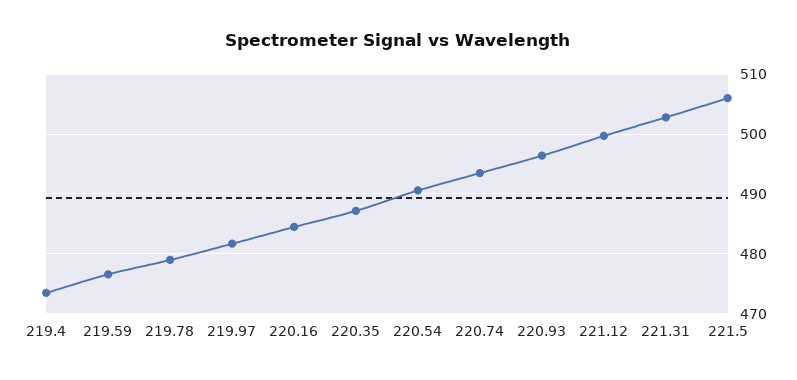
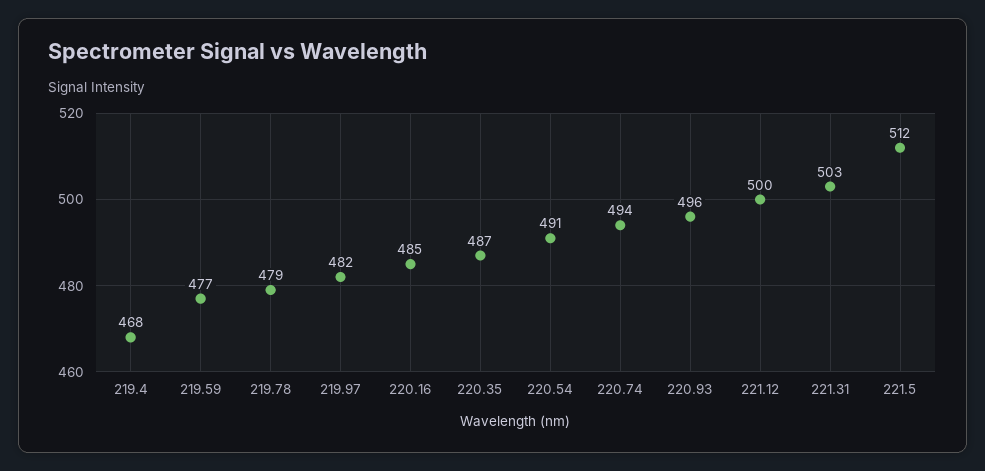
219.4: 474 -> 468
221.5: 506 -> 512

